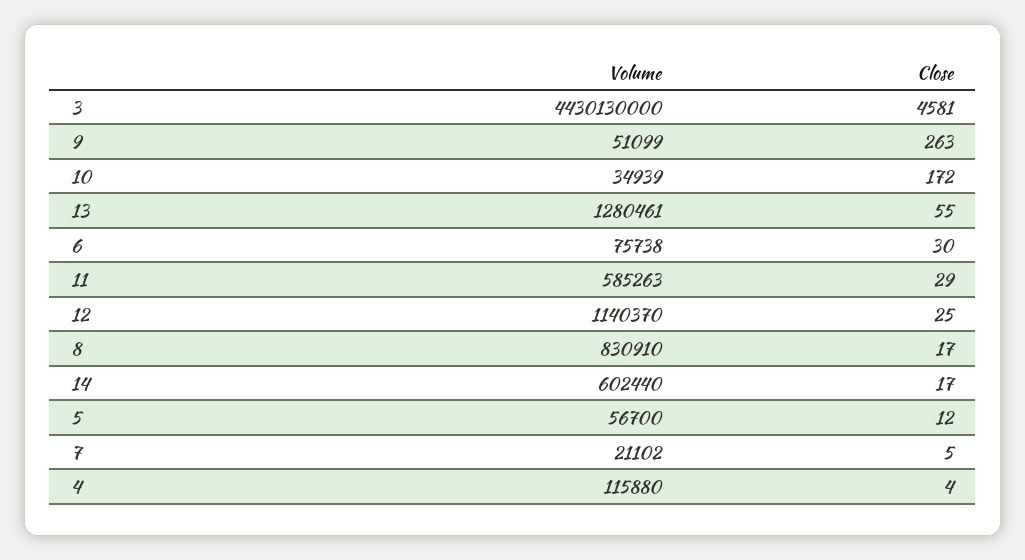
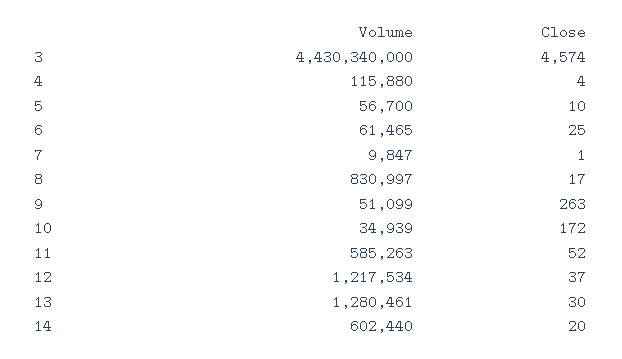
Volume, 3: 4430130000 -> 4430340000
Close, 3: 4581 -> 4574
Close, 13: 55 -> 30
Volume, 6: 75738 -> 61465
Close, 6: 30 -> 25
Close, 11: 29 -> 52
Volume, 12: 1140370 -> 1217534
Close, 12: 25 -> 37
Volume, 8: 830910 -> 830997
Close, 14: 17 -> 20
Close, 5: 12 -> 10
Volume, 7: 21102 -> 9847
Close, 7: 5 -> 1

